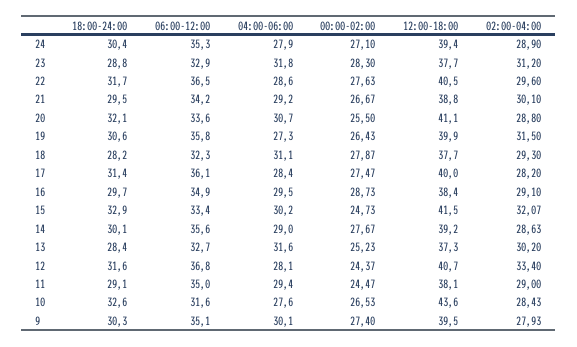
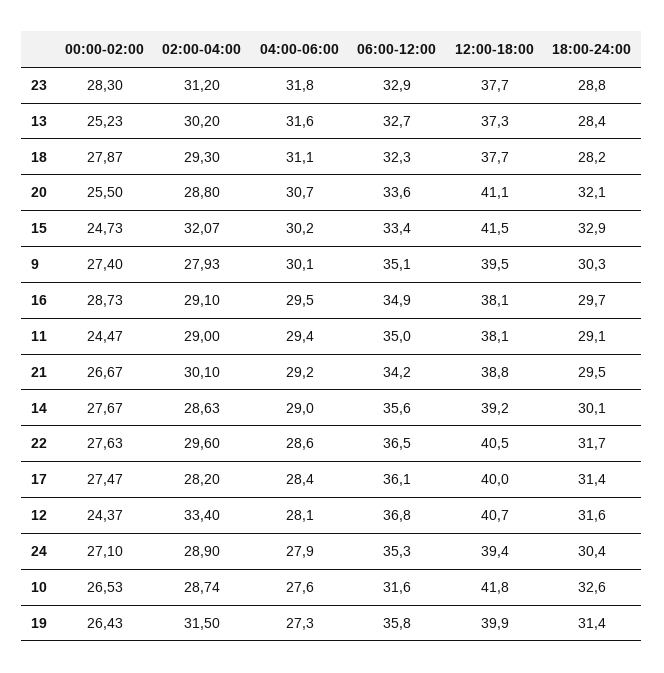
18:00-24:00, 19: 30.6 -> 31.4
12:00-18:00, 16: 38.4 -> 38.1
12:00-18:00, 10: 43.6 -> 41.8
02:00-04:00, 10: 28.43 -> 28.74

